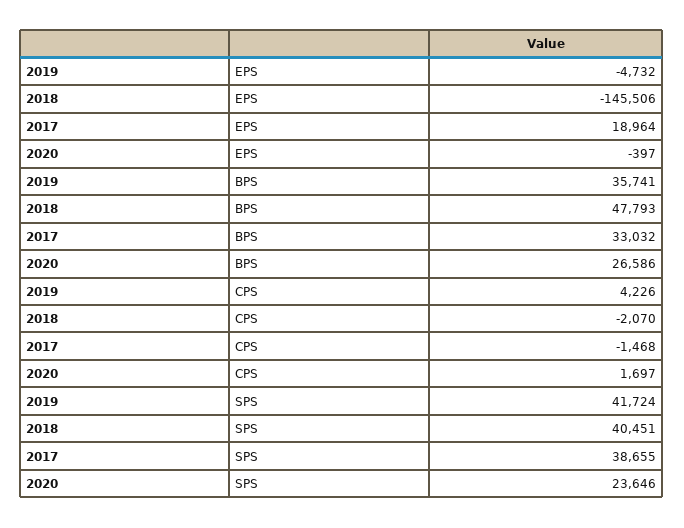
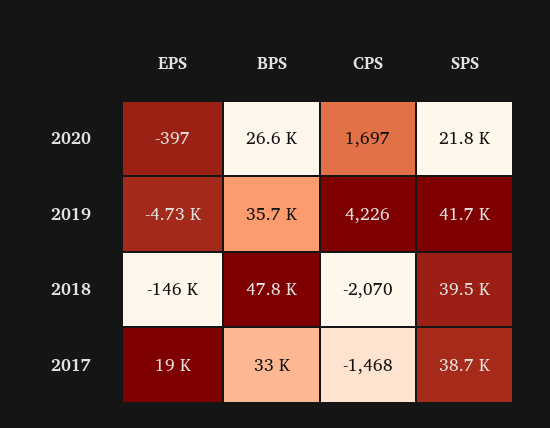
2018, SPS: 40451 -> 39500
2020, SPS: 23646 -> 21800

